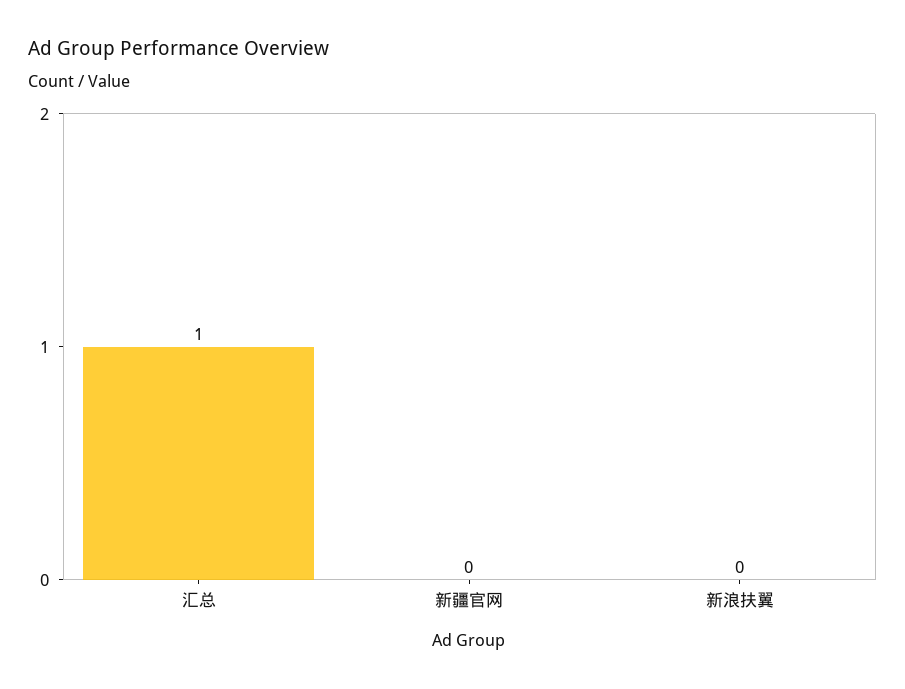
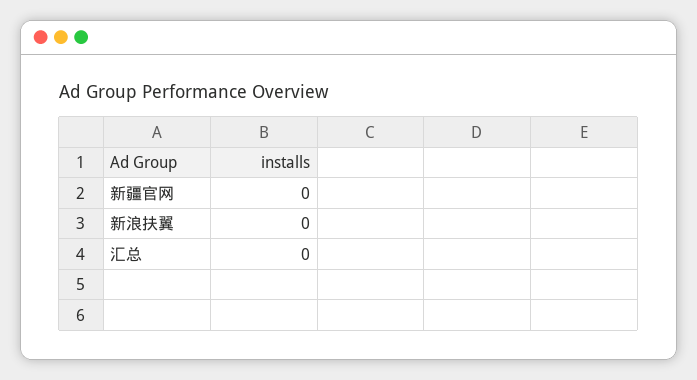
汇总: 1 -> 0

